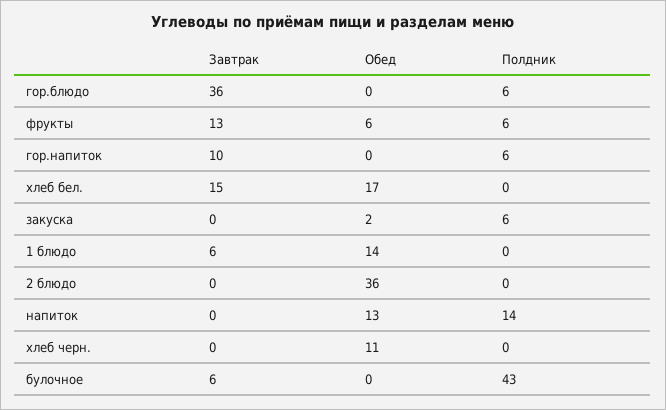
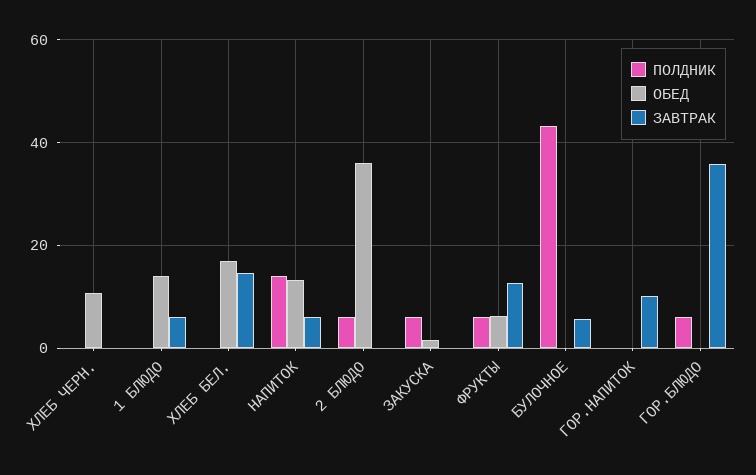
Полдник, гор.напиток: 6 -> 0
Полдник, 2 блюдо: 0 -> 6
Завтрак, напиток: 0 -> 6

